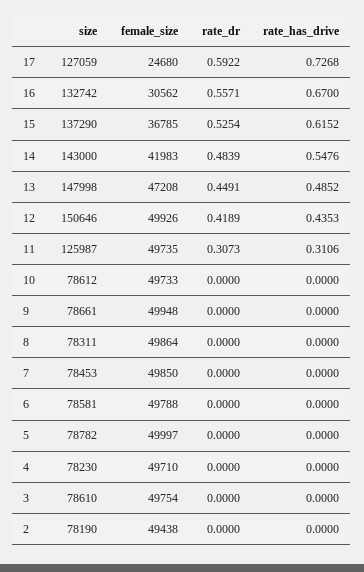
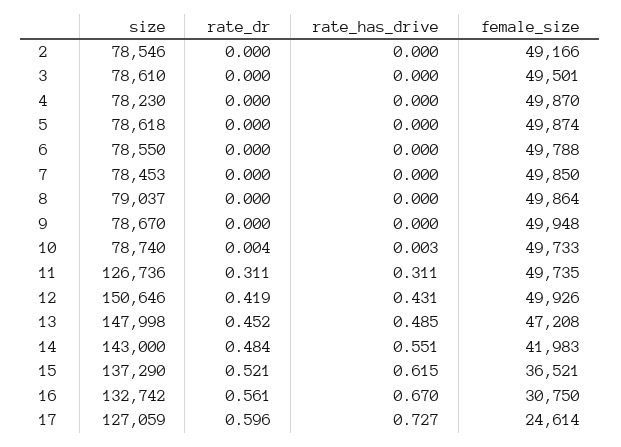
female_size, 17: 24680 -> 24614
rate_dr, 17: 0.5922 -> 0.596
female_size, 16: 30562 -> 30750
rate_dr, 16: 0.5571 -> 0.561
female_size, 15: 36785 -> 36521
rate_dr, 15: 0.5254 -> 0.521
rate_has_drive, 14: 0.5476 -> 0.551
rate_dr, 13: 0.4491 -> 0.452
rate_has_drive, 12: 0.4353 -> 0.431
size, 11: 125987 -> 126736
rate_dr, 11: 0.3073 -> 0.311
size, 10: 78612 -> 78740
rate_dr, 10: 0 -> 0.004
rate_has_drive, 10: 0 -> 0.003
size, 9: 78661 -> 78670
size, 8: 78311 -> 79037
size, 6: 78581 -> 78550
size, 5: 78782 -> 78618
female_size, 5: 49997 -> 49874
female_size, 4: 49710 -> 49870
female_size, 3: 49754 -> 49501
size, 2: 78190 -> 78546
female_size, 2: 49438 -> 49166

